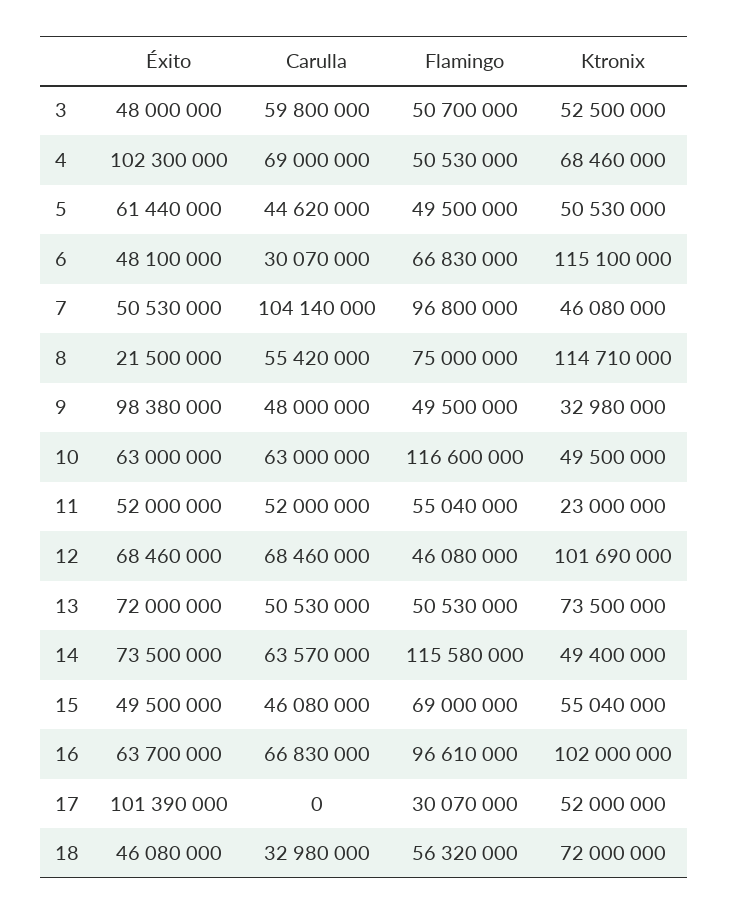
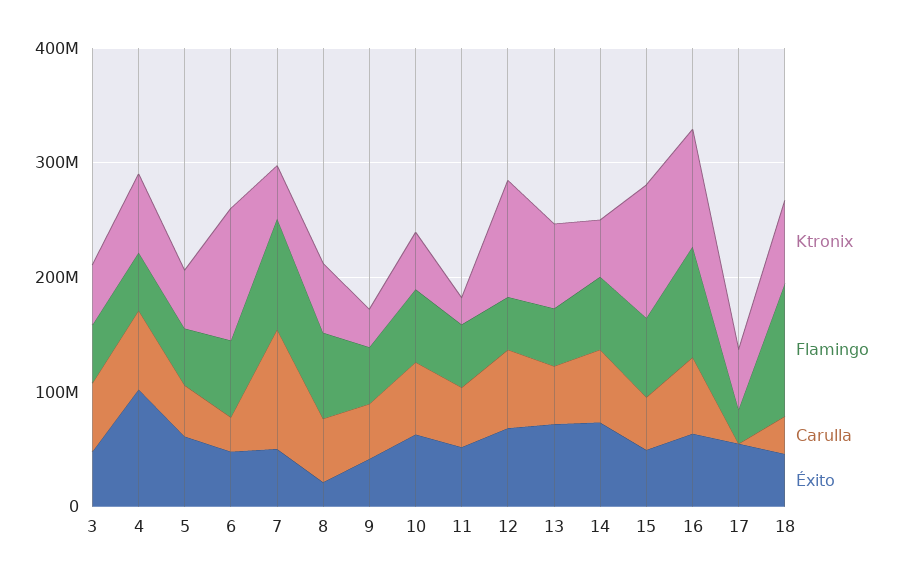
Ktronix, 8: 114710000 -> 60000000
Éxito, 9: 98380000 -> 40000000
Flamingo, 10: 116600000 -> 60000000
Flamingo, 14: 115580000 -> 60000000
Ktronix, 15: 55040000 -> 120000000
Éxito, 17: 101390000 -> 60000000
Flamingo, 18: 56320000 -> 120000000

